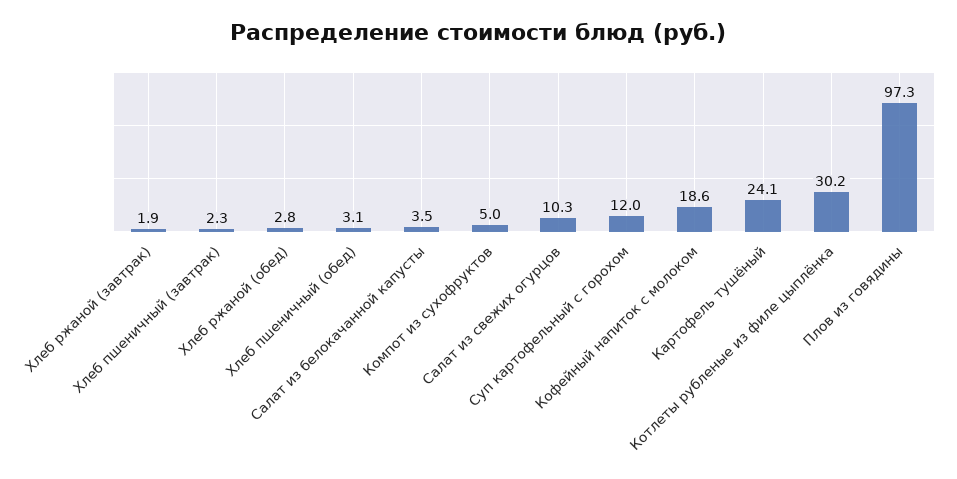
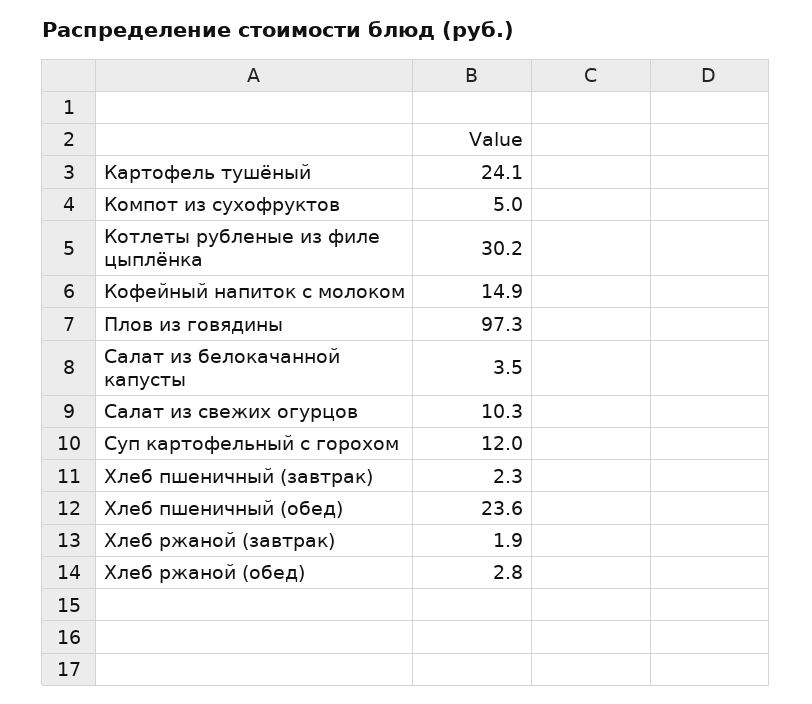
Хлеб пшеничный (обед): 3.1 -> 23.6
Кофейный напиток с молоком: 18.6 -> 14.9

